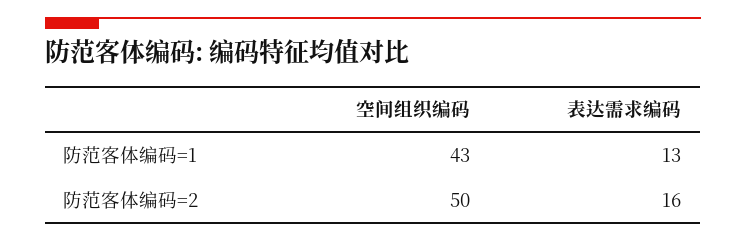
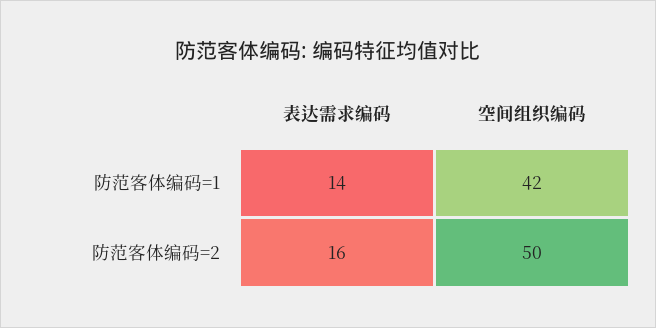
空间组织编码, 防范客体编码=1: 43 -> 42
表达需求编码, 防范客体编码=1: 13 -> 14

